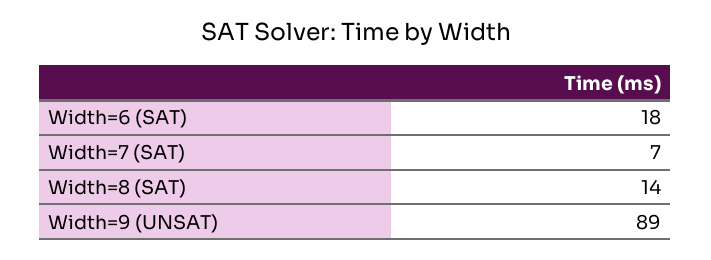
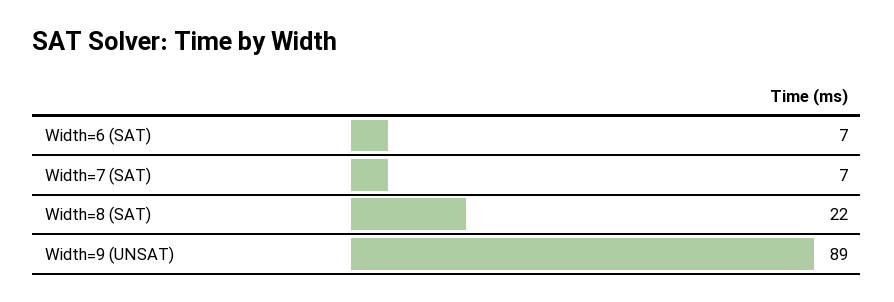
Width=6 (SAT): 18 -> 7
Width=8 (SAT): 14 -> 22

